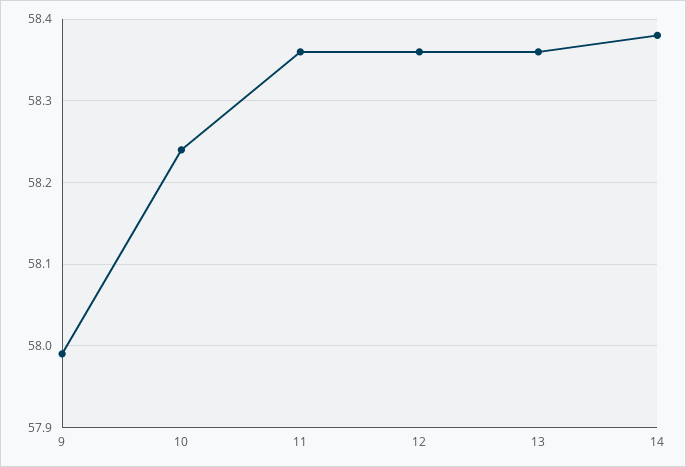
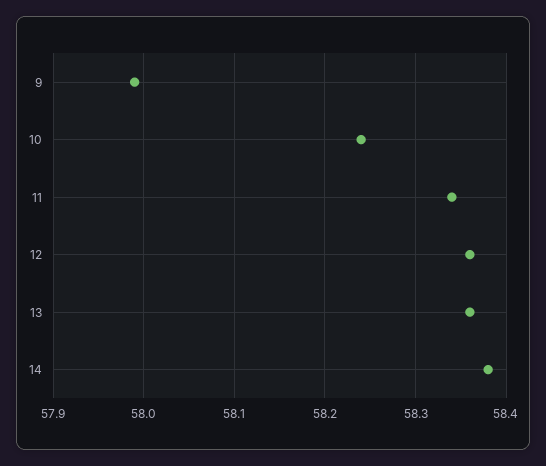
11: 58.36 -> 58.34

